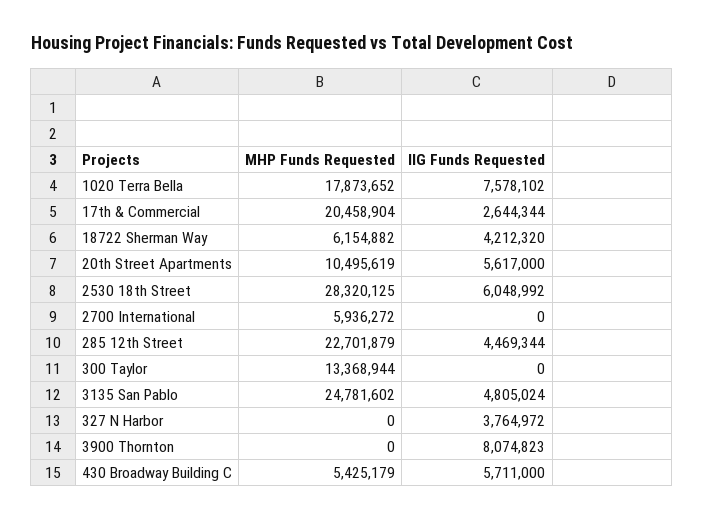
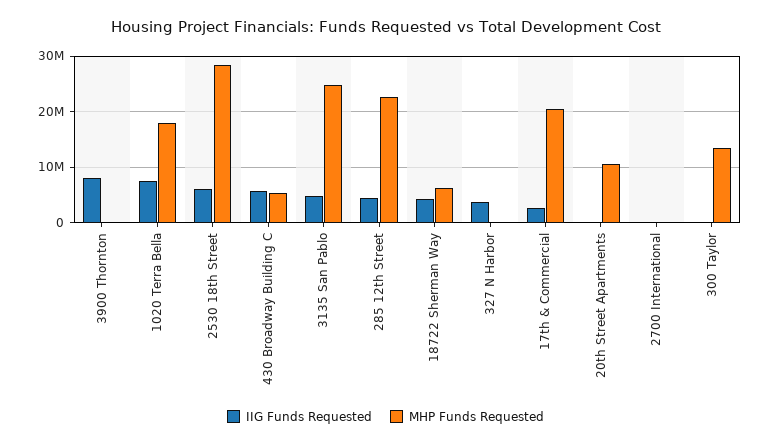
IIG Funds Requested, 20th Street Apartments: 5617000 -> 0
MHP Funds Requested, 2700 International: 5936272 -> 0

